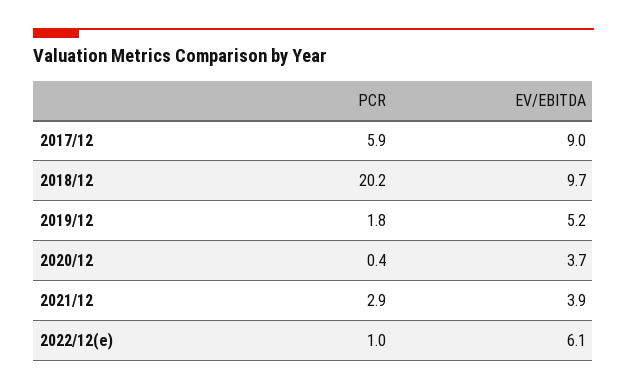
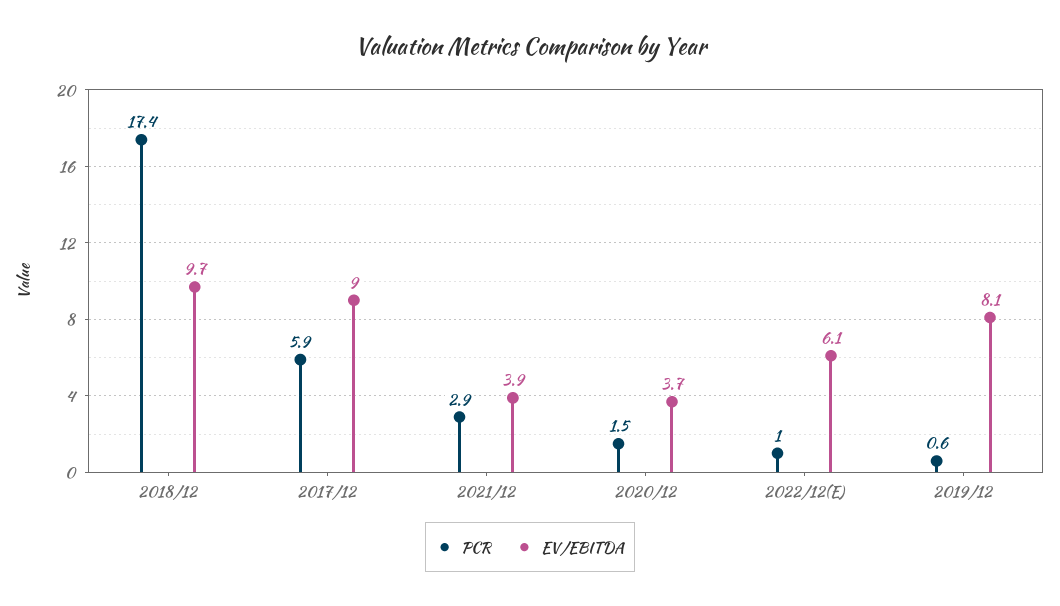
PCR, 2018/12: 20.2 -> 17.4
PCR, 2019/12: 1.8 -> 0.6
EV/EBITDA, 2019/12: 5.2 -> 8.1
PCR, 2020/12: 0.4 -> 1.5

